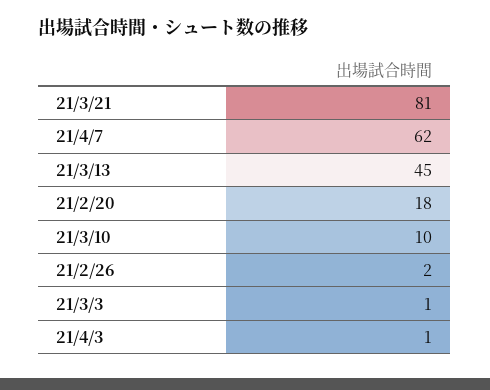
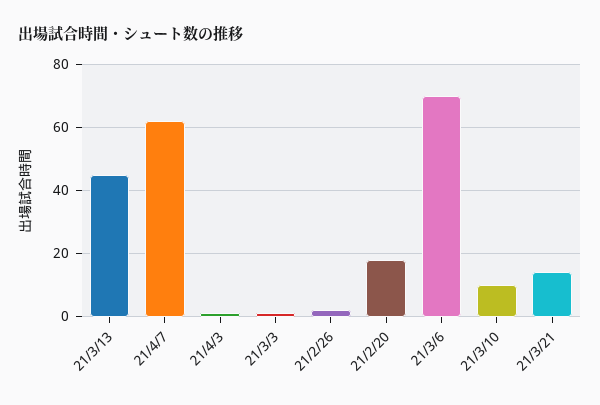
21/3/21: 81 -> 15
21/3/6: none -> 70

